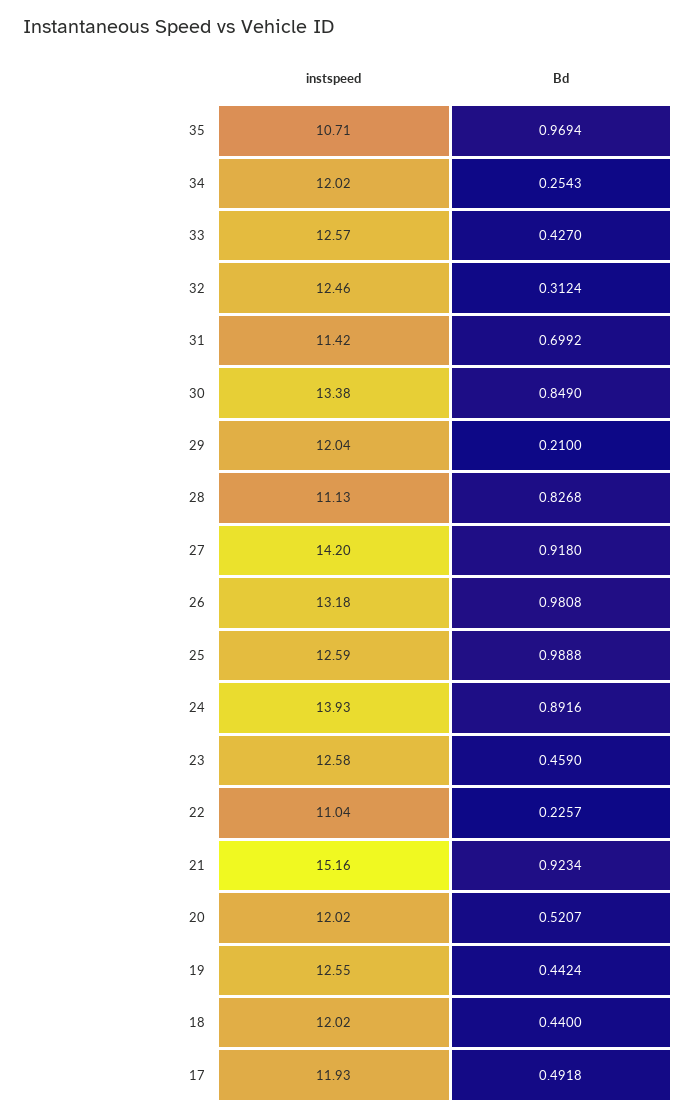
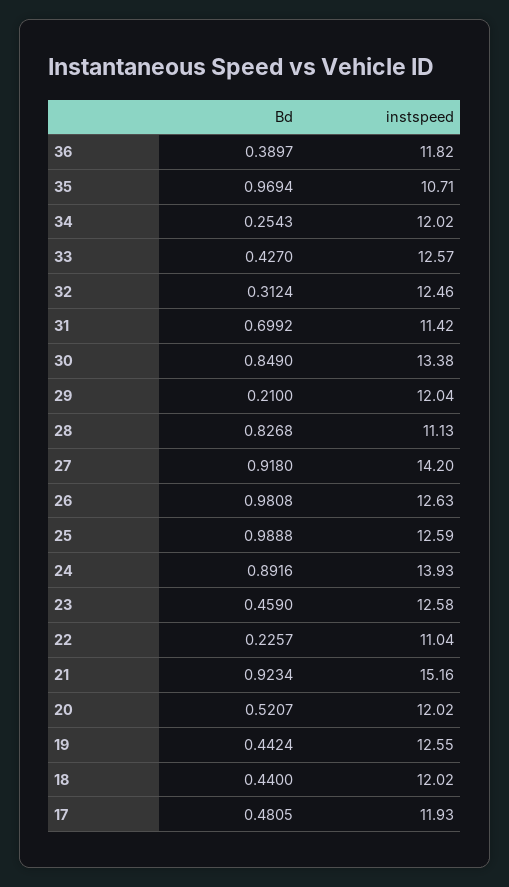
instspeed, 26: 13.18 -> 12.63
Bd, 17: 0.4918 -> 0.4805
Bd, 36: none -> 0.3897
instspeed, 36: none -> 11.82

